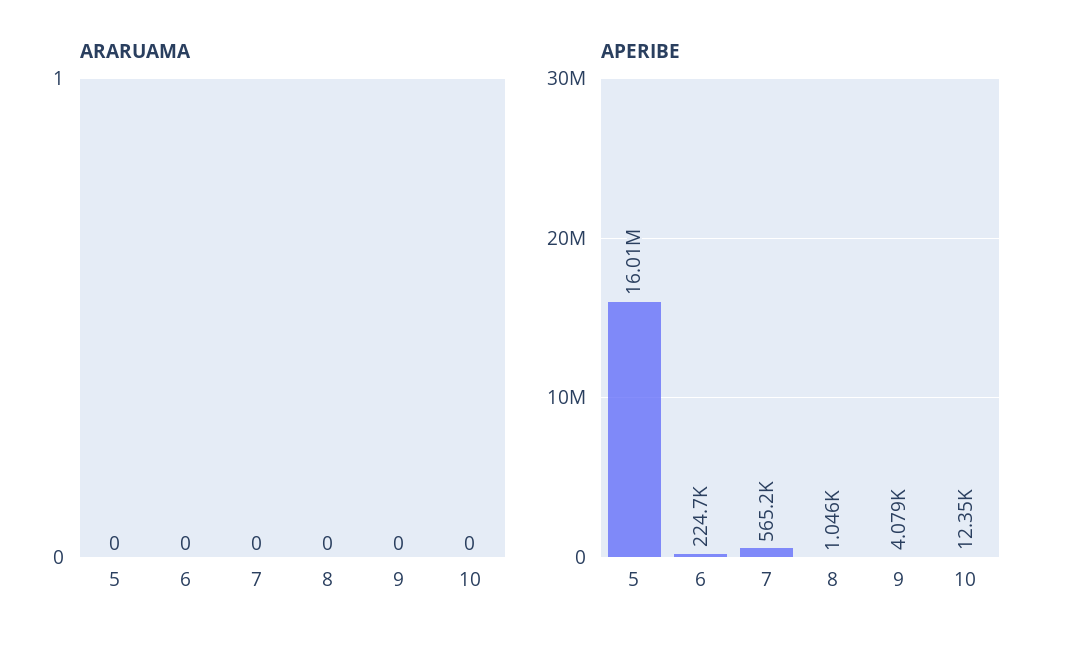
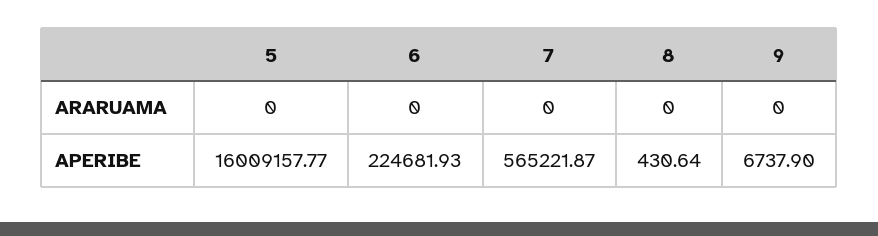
ARARUAMA, 10: 0 -> none
APERIBE, 8: 1046 -> 430.64
APERIBE, 9: 4079 -> 6737.9
APERIBE, 10: 12350 -> none

